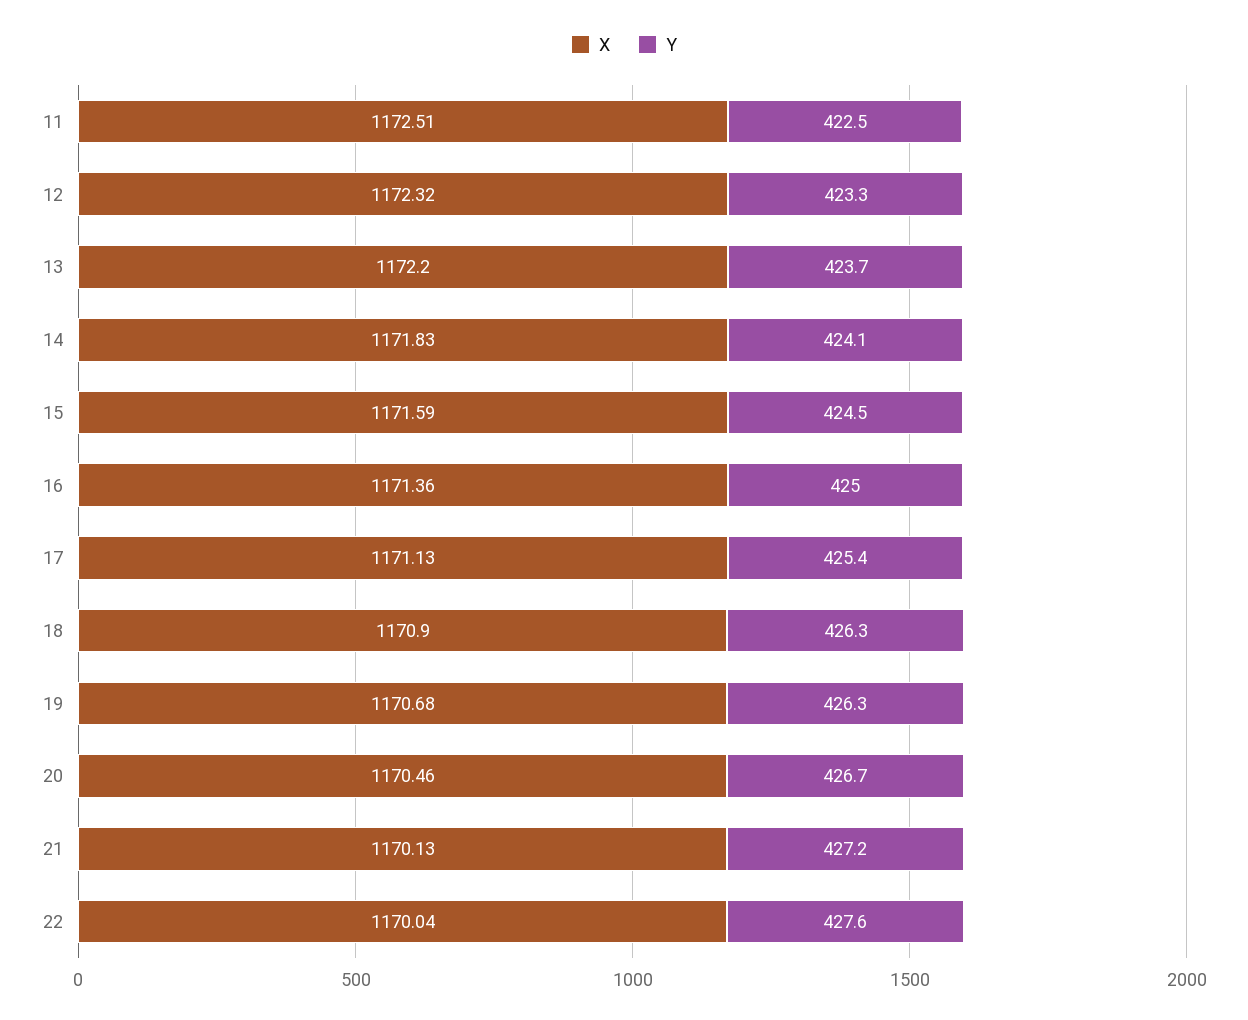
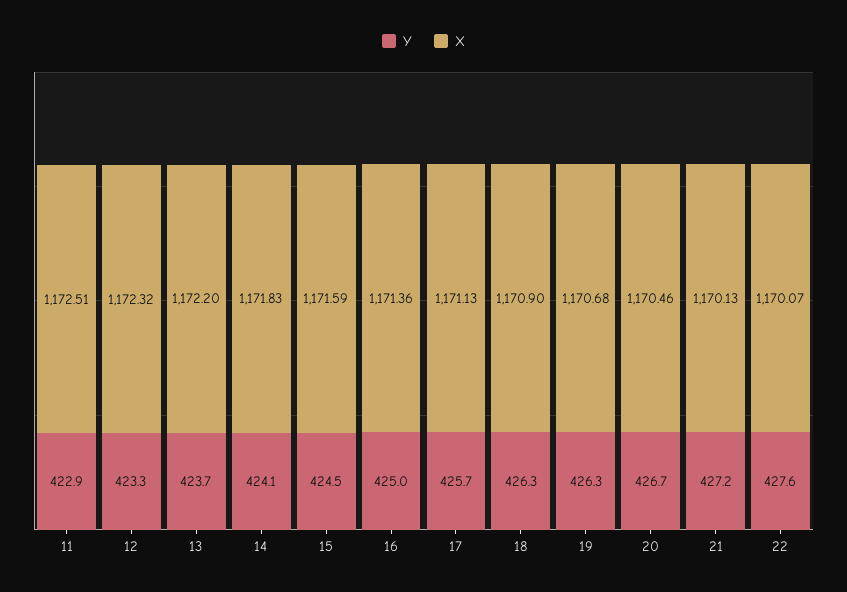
Y, 11: 422.5 -> 422.9
Y, 17: 425.4 -> 425.7
X, 22: 1170.04 -> 1170.07

